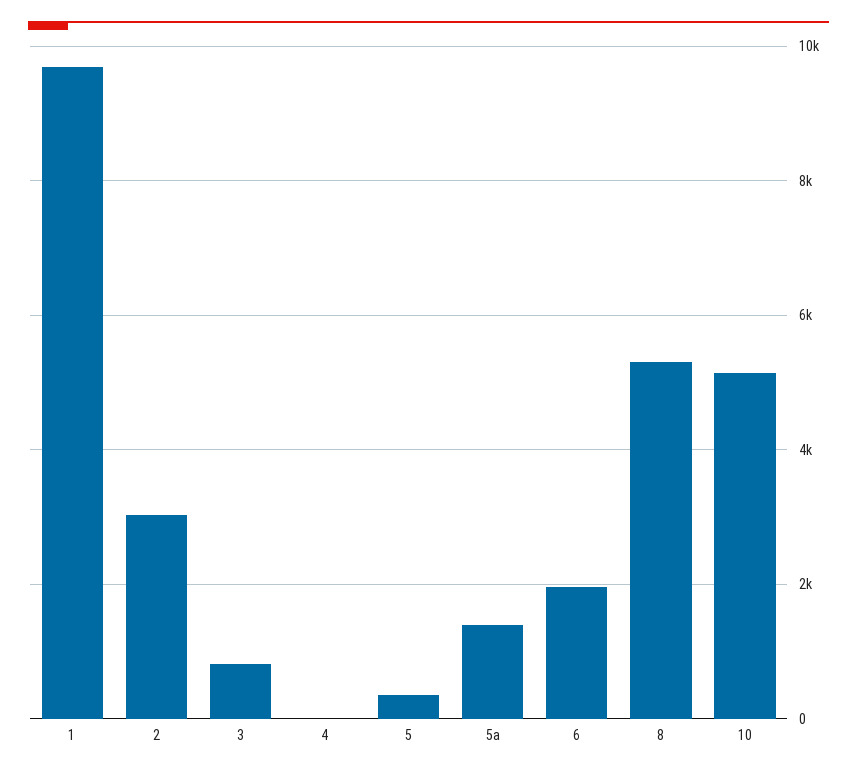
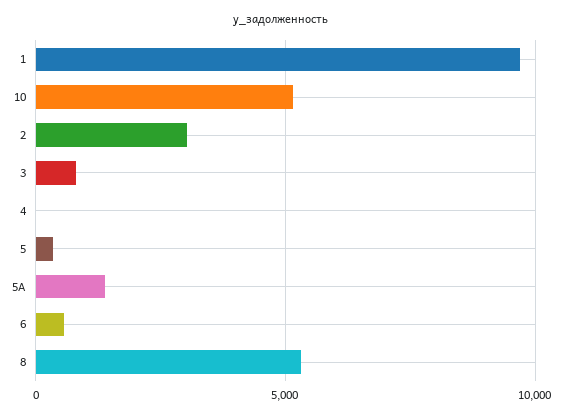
6: 2000 -> 500

